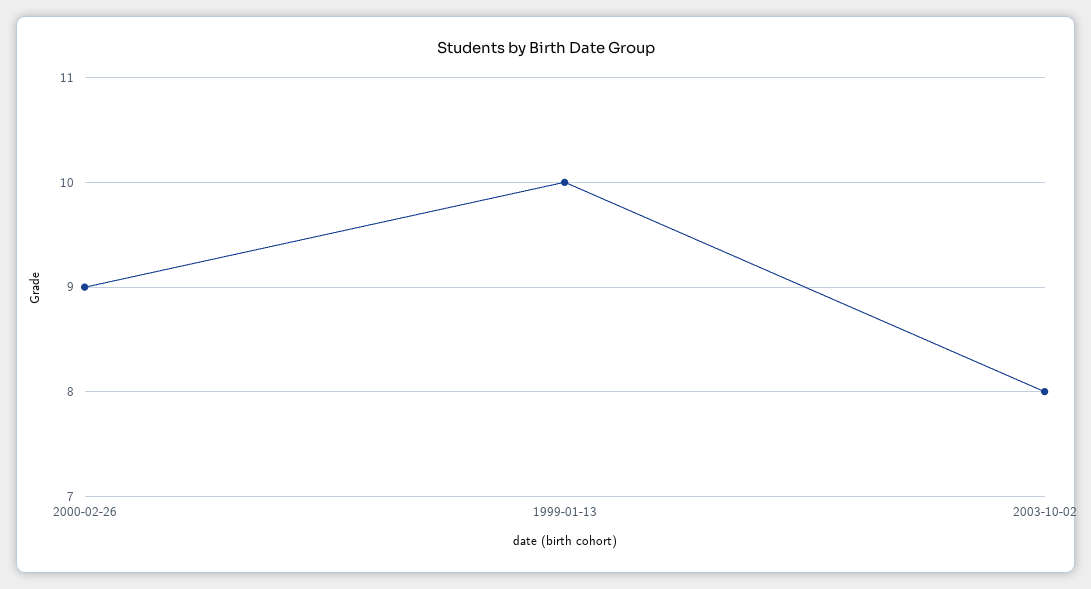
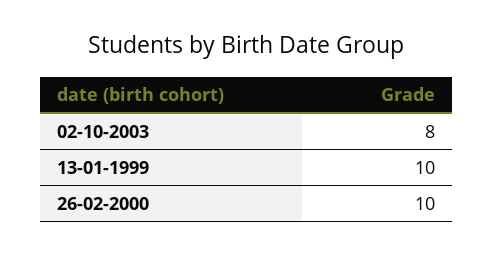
2000-02-26: 9 -> 10

